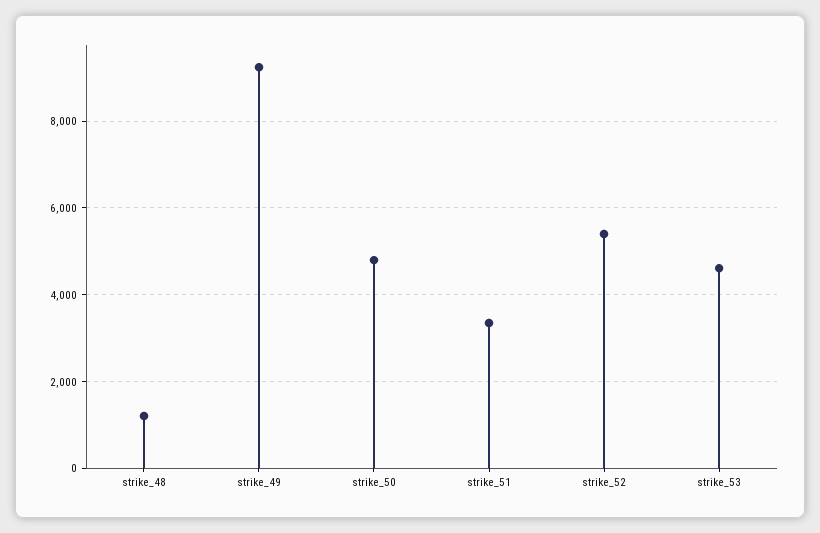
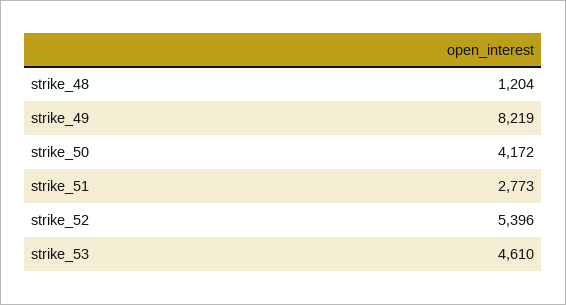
strike_49: 9200 -> 8219
strike_50: 4800 -> 4172
strike_51: 3400 -> 2773

